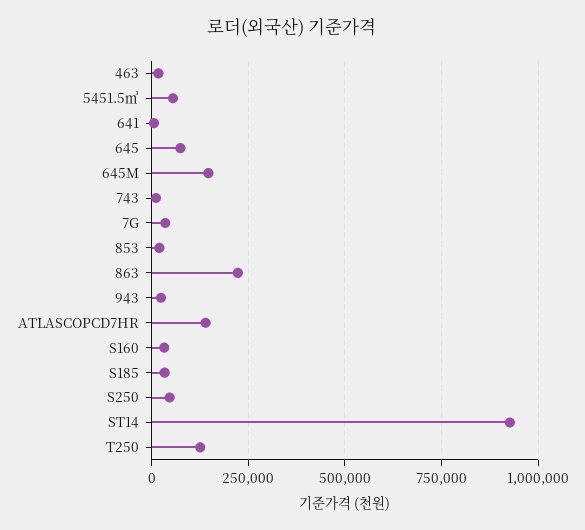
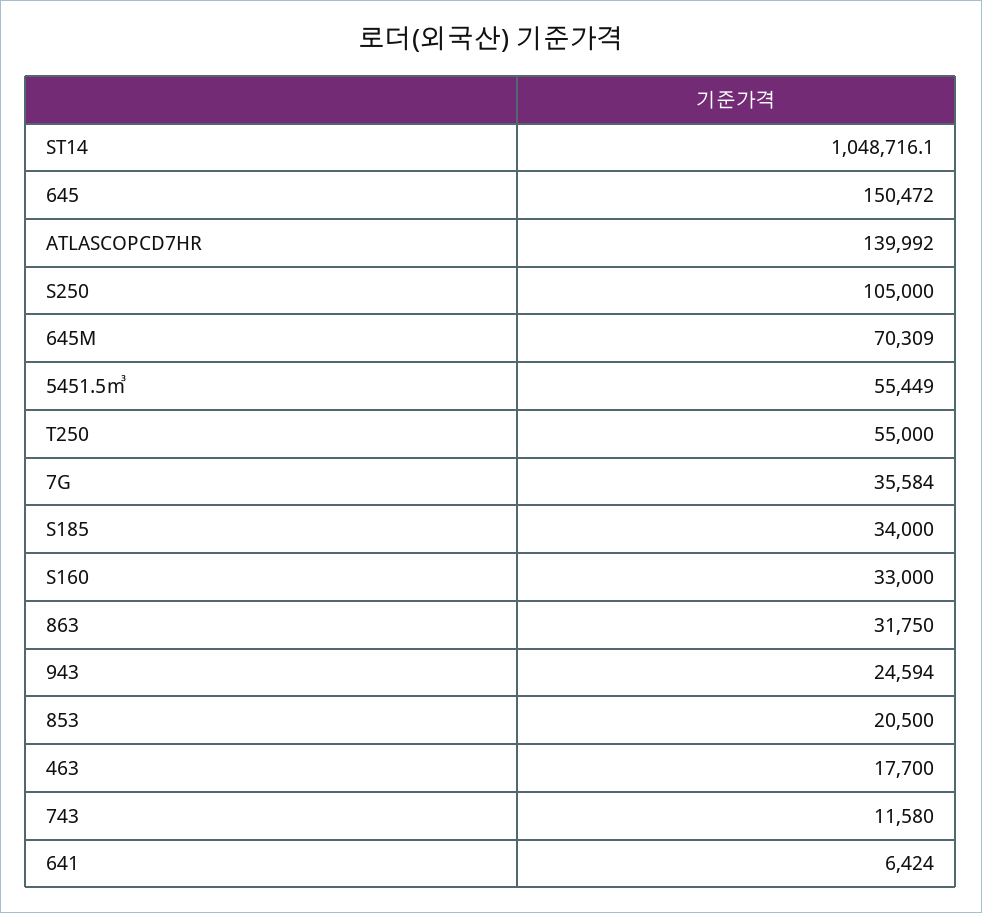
645: 75000 -> 150472
645M: 150000 -> 70309
863: 225000 -> 31750
S250: 50000 -> 105000
ST14: 925000 -> 1048716.1
T250: 125000 -> 55000

